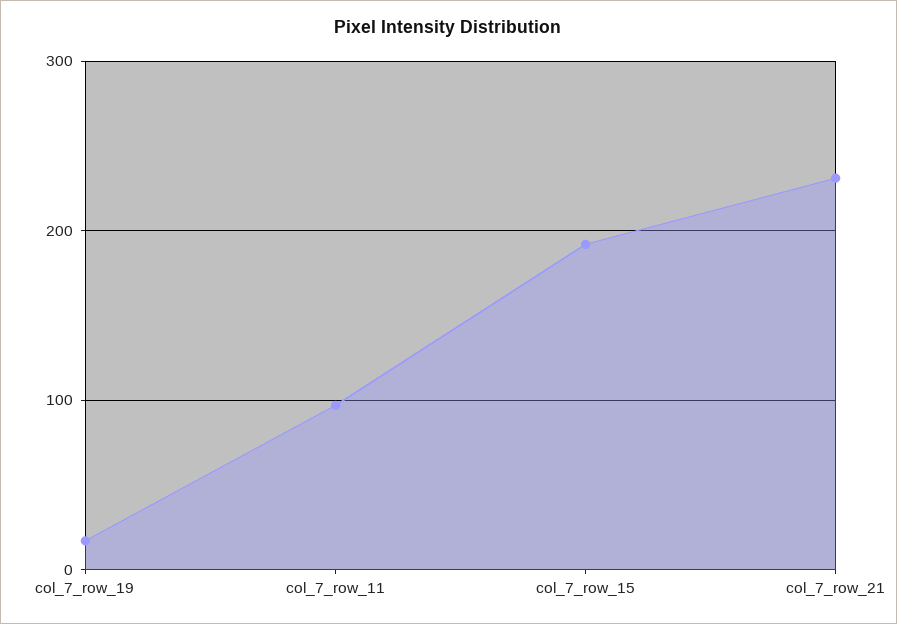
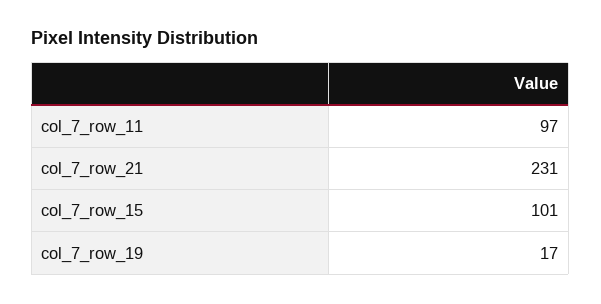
col_7_row_15: 190 -> 101

